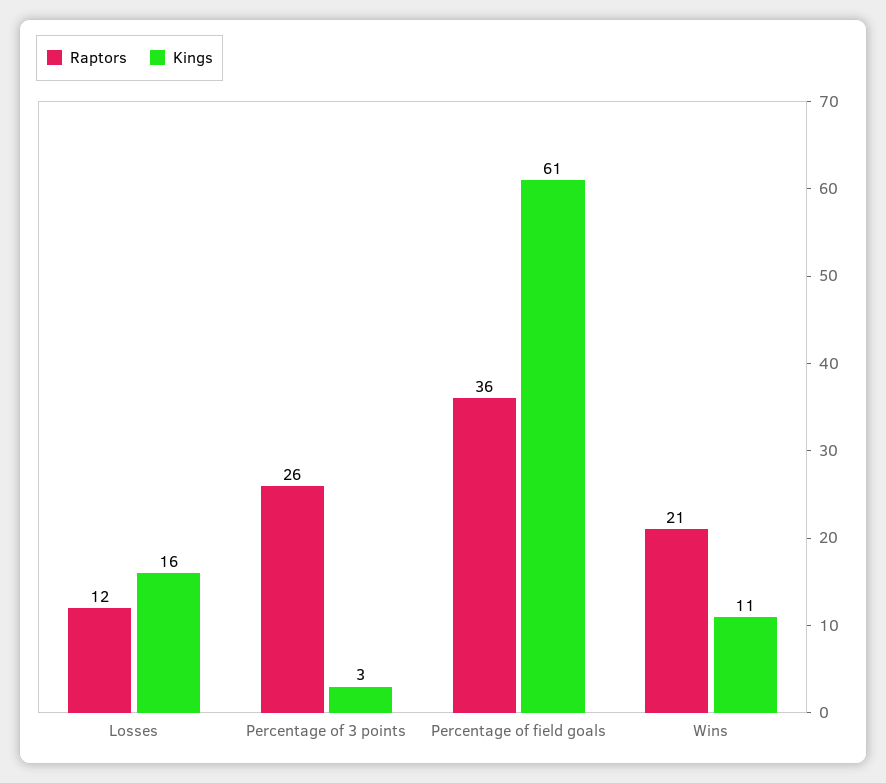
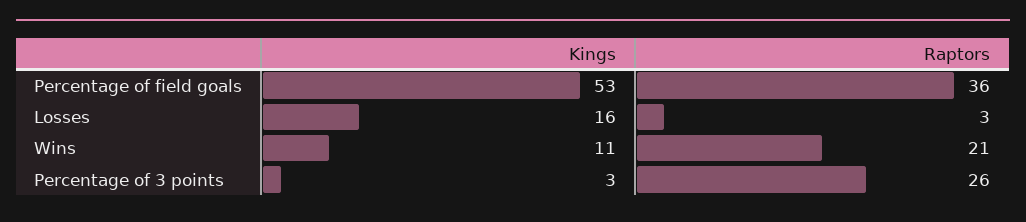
Raptors, Losses: 12 -> 3
Kings, Percentage of field goals: 61 -> 53

